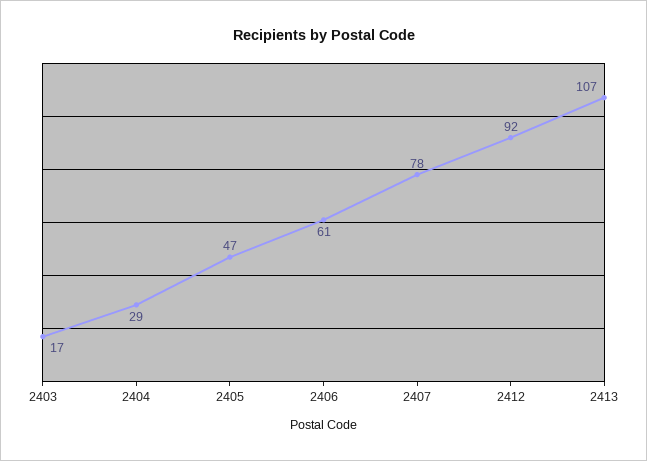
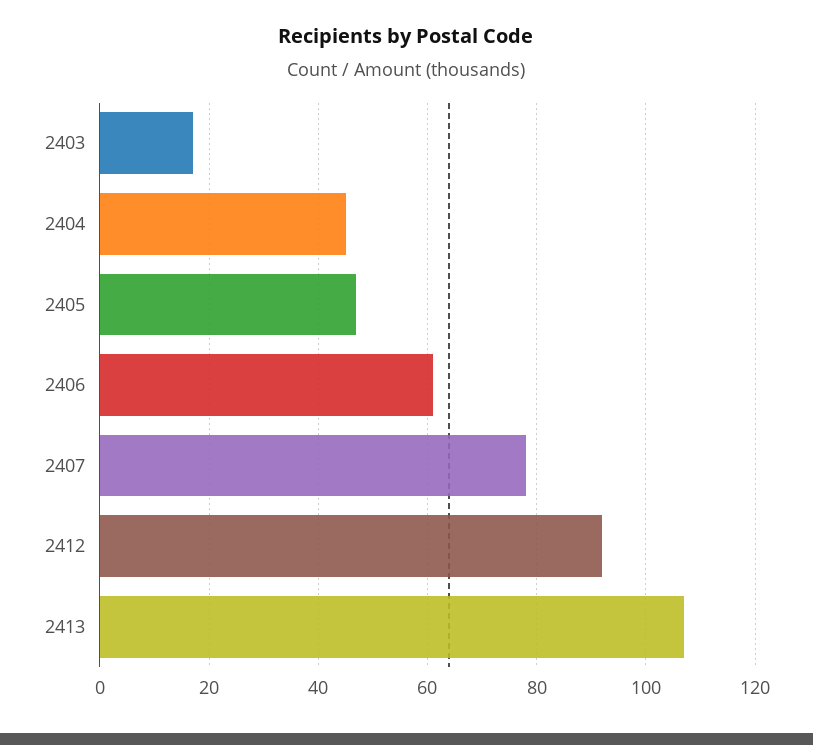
2404: 29 -> 45

